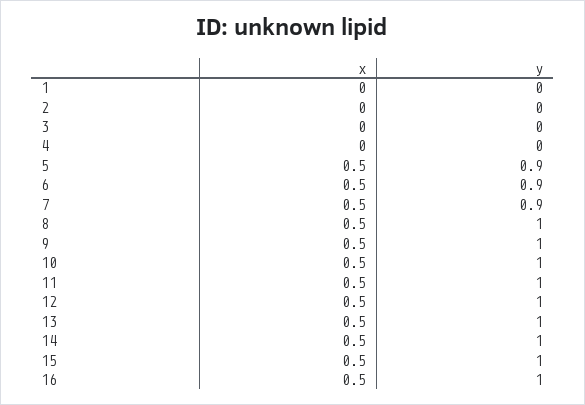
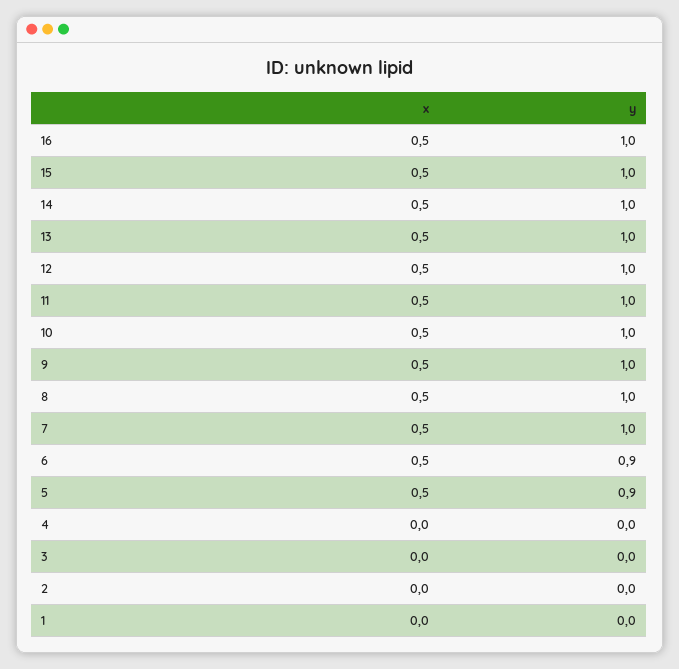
y, 7: 0.9 -> 1

